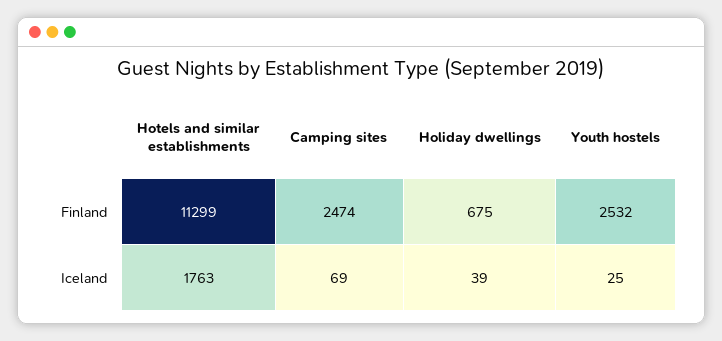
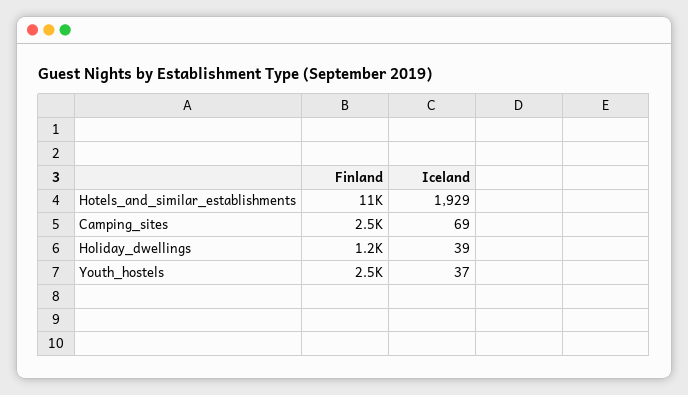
Holiday dwellings, Finland: 675 -> 1200
Hotels and similar establishments, Iceland: 1763 -> 1929
Youth hostels, Iceland: 25 -> 37

